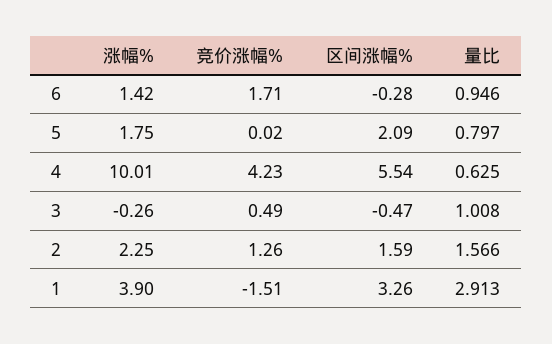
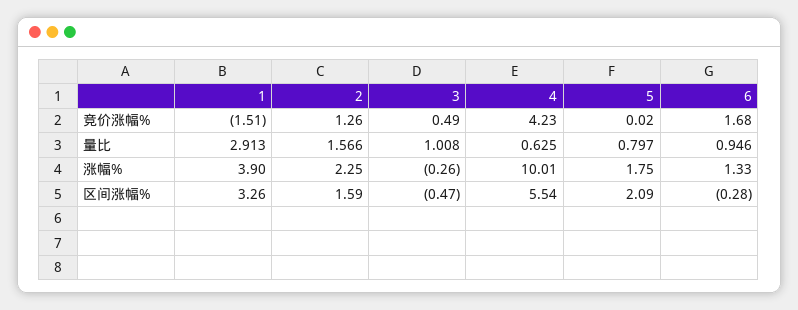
涨幅%, 6: 1.42 -> 1.33
竞价涨幅%, 6: 1.71 -> 1.68

